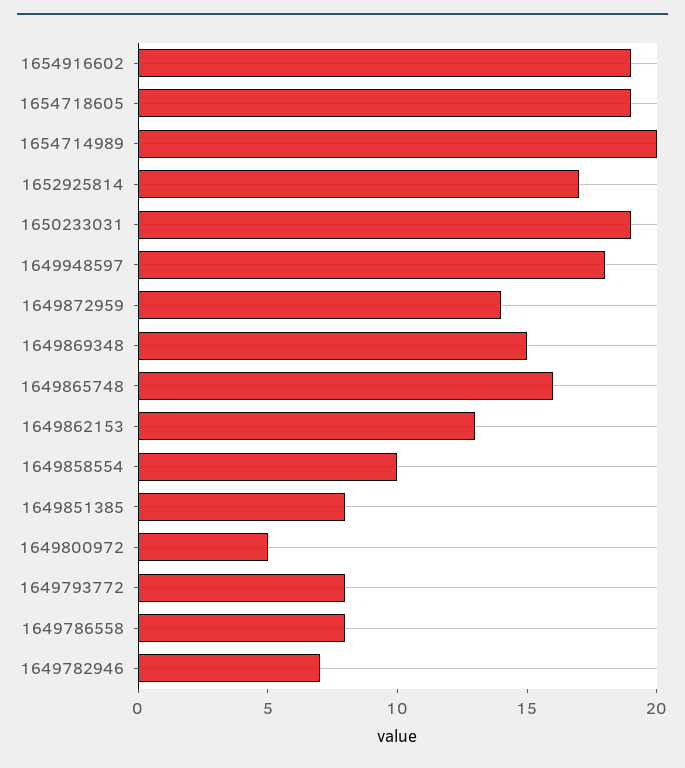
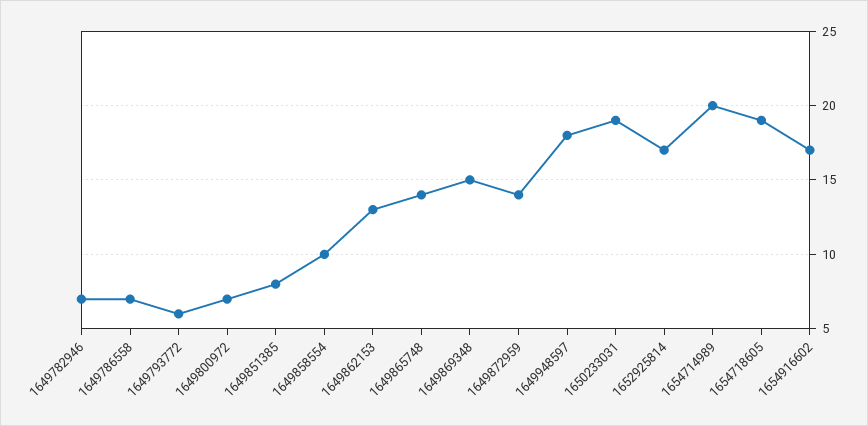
1654916602: 19 -> 17
1649865748: 16 -> 14
1649800972: 5 -> 7
1649793772: 8 -> 6
1649786558: 8 -> 7

